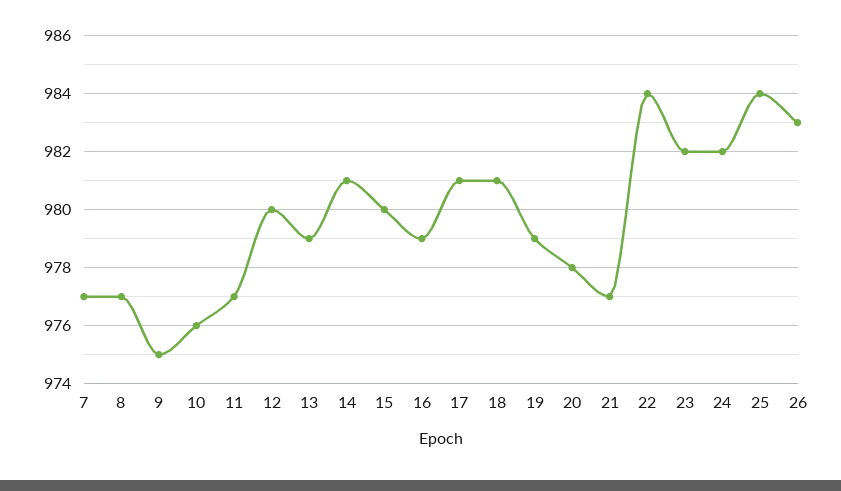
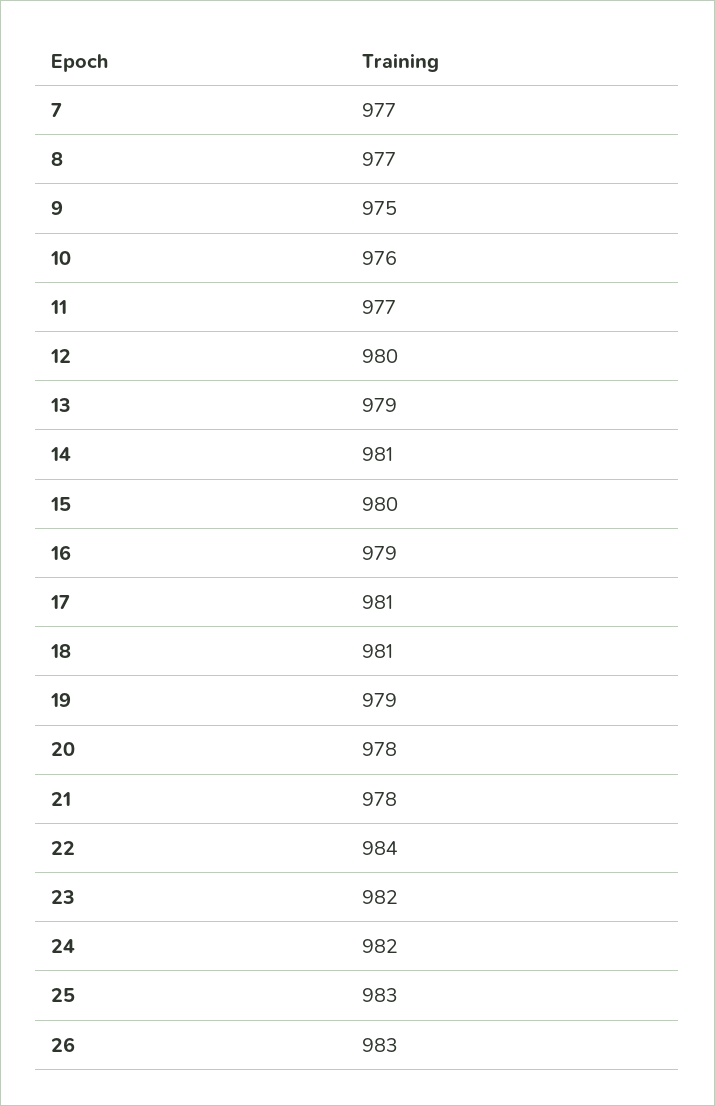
21: 977 -> 978
25: 984 -> 983

